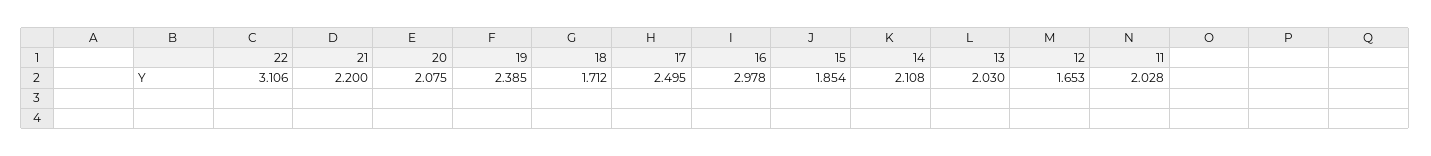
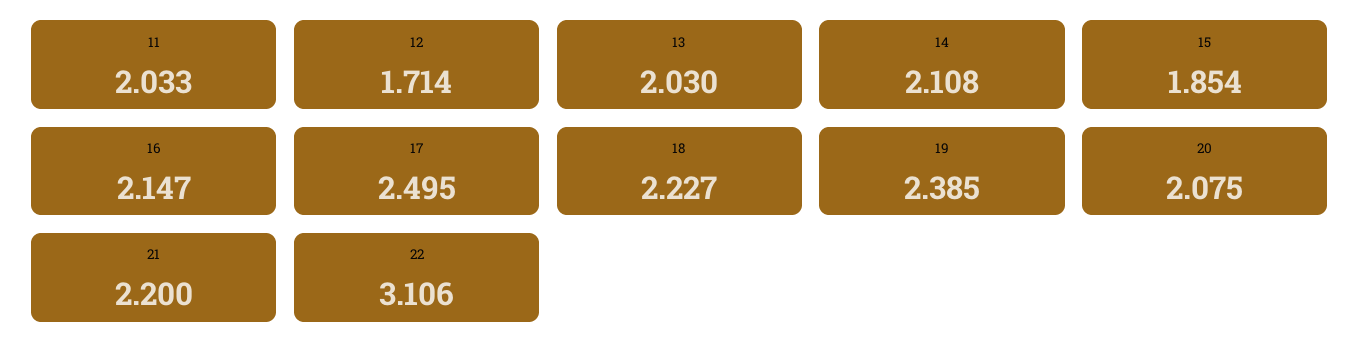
18: 1.712 -> 2.227
16: 2.978 -> 2.147
12: 1.653 -> 1.714
11: 2.028 -> 2.033

